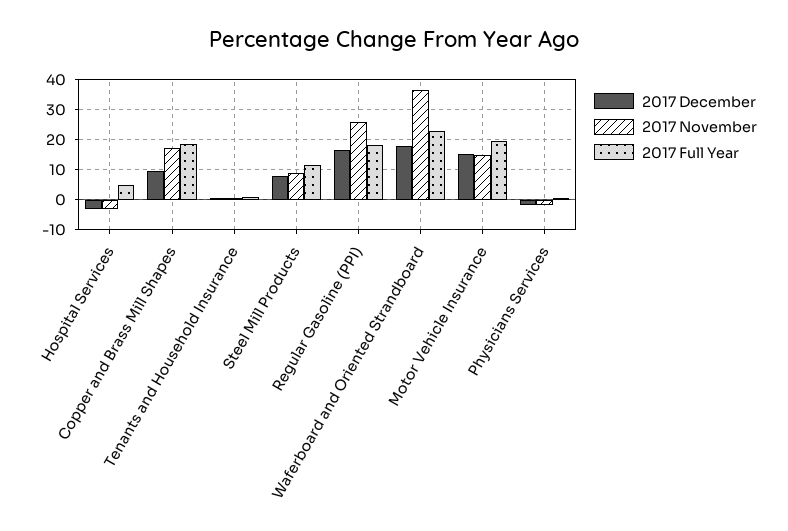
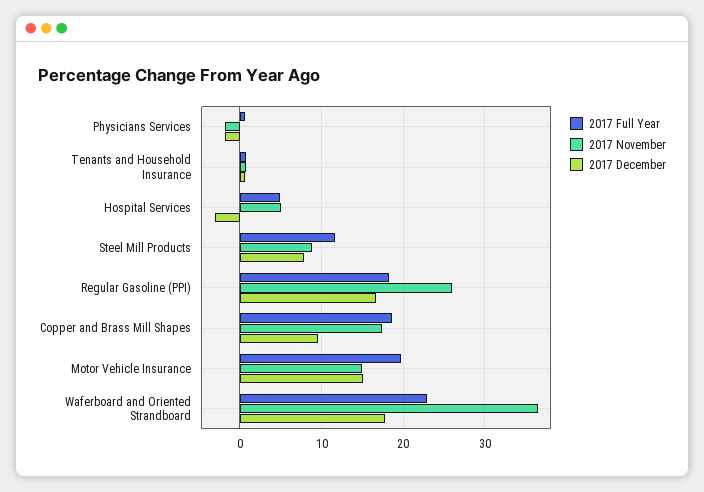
2017 November, Hospital Services: -2.5 -> 5

